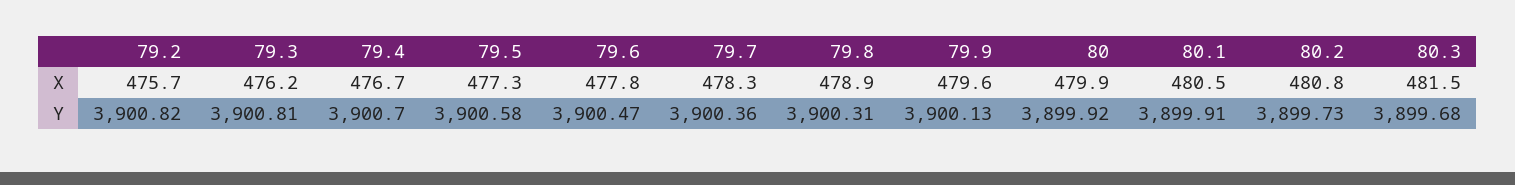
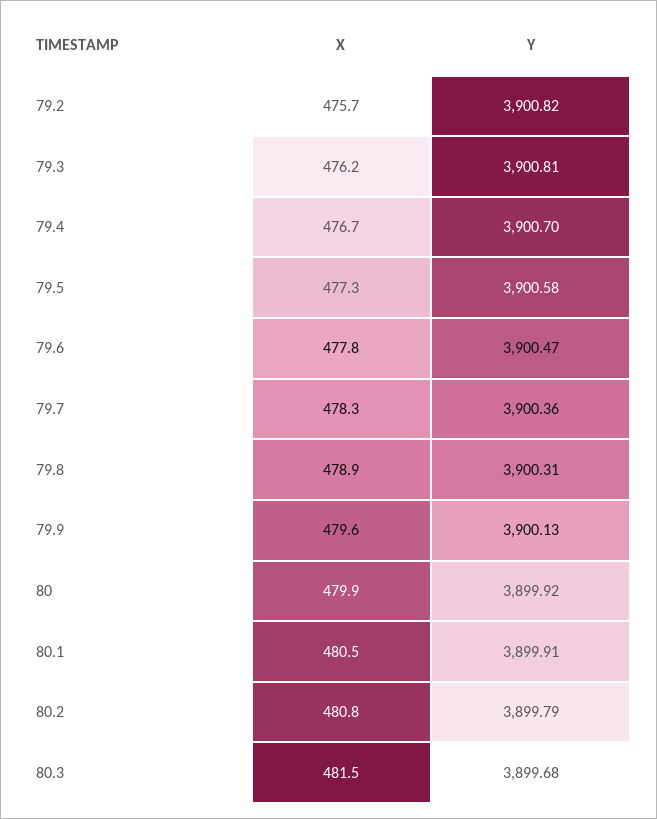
80.2, Y: 3899.73 -> 3899.79

